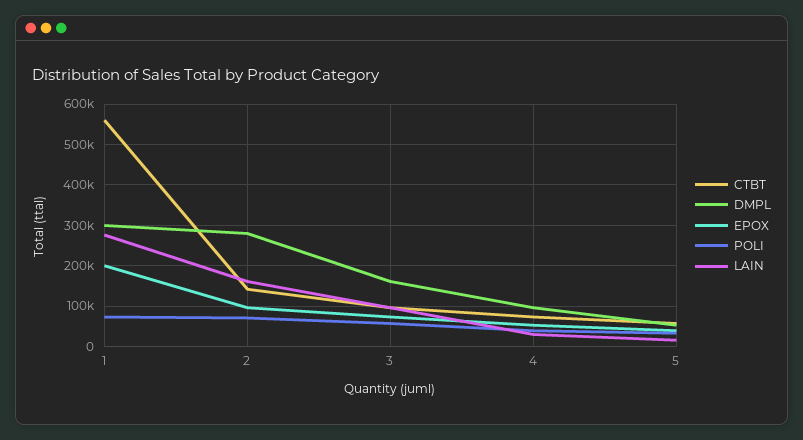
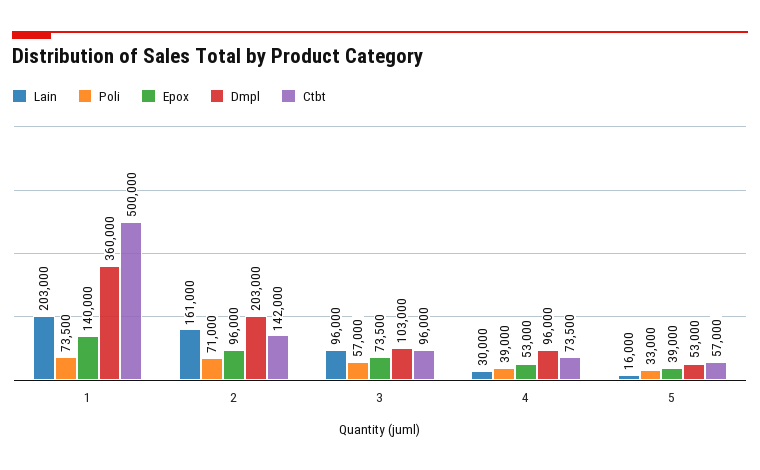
CTBT, 1: 560000 -> 500000
DMPL, 1: 300000 -> 360000
EPOX, 1: 200000 -> 140000
LAIN, 1: 280000 -> 203000
DMPL, 2: 280000 -> 203000
DMPL, 3: 160000 -> 103000

